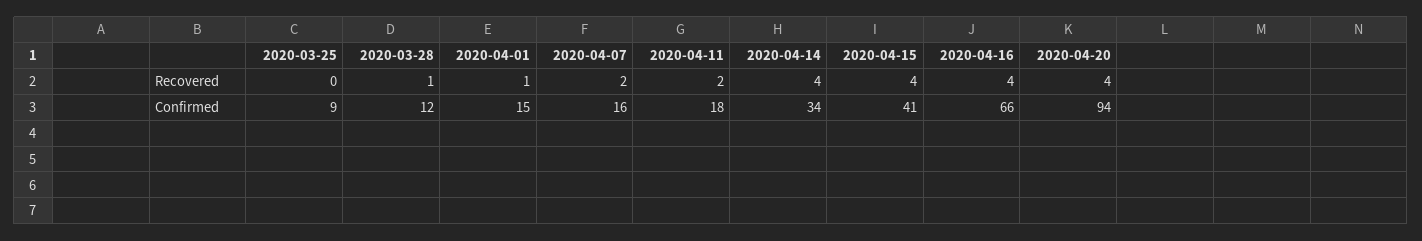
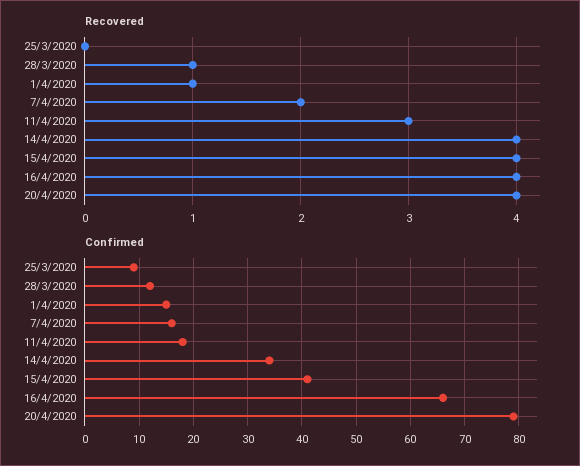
Recovered, 2020-04-11: 2 -> 3
Confirmed, 2020-04-20: 94 -> 80

